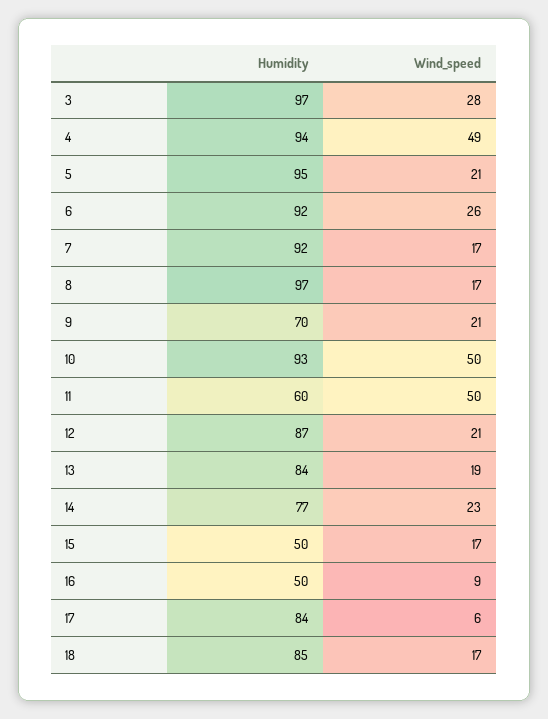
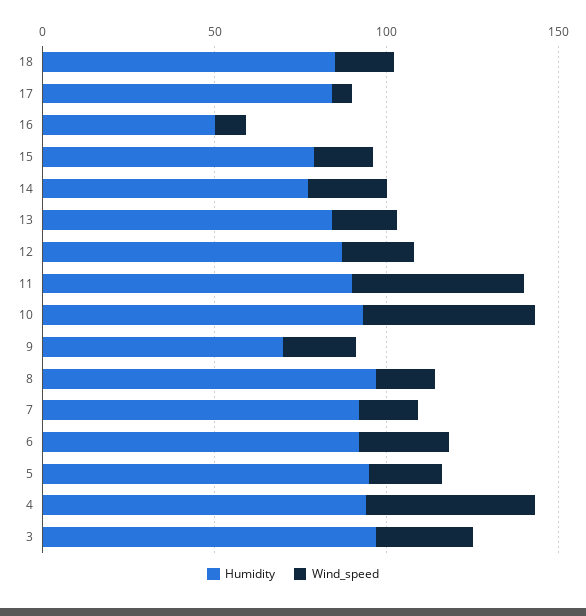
Humidity, 11: 60 -> 90
Humidity, 15: 50 -> 80

